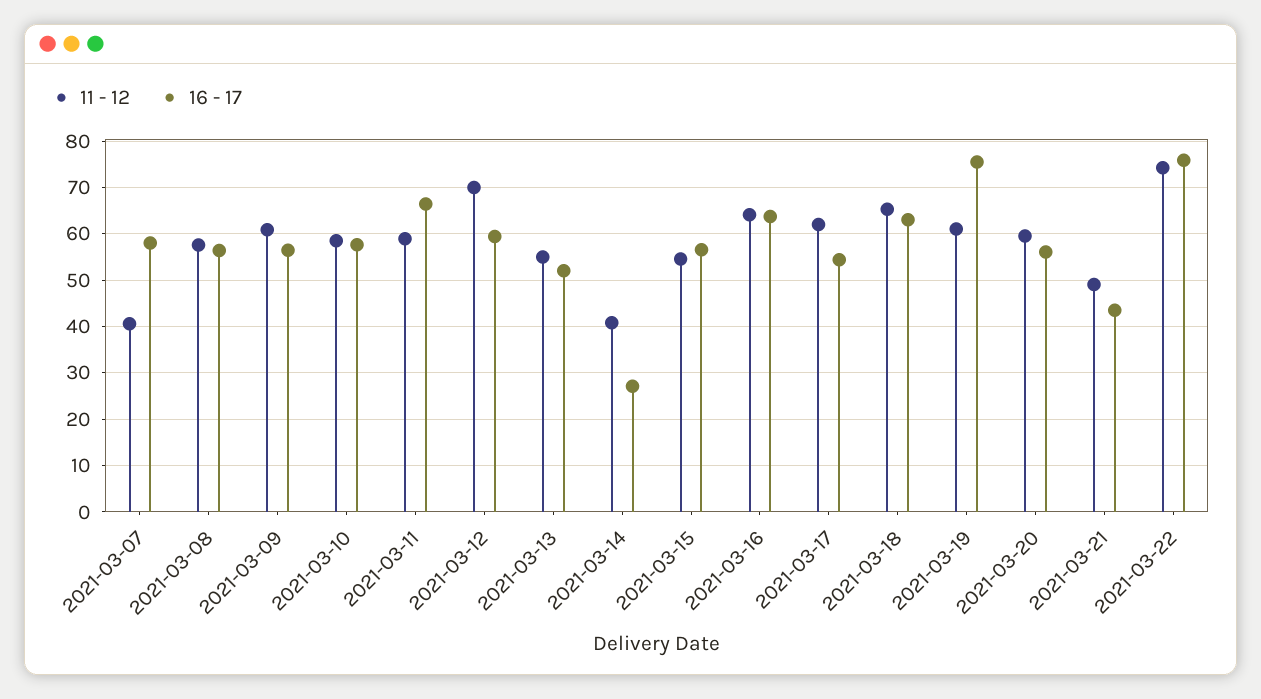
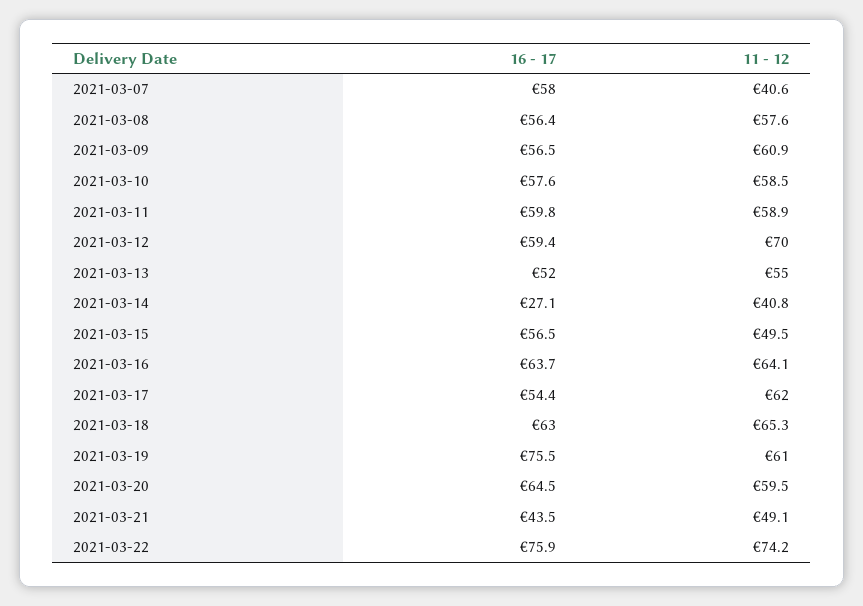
16 - 17, 2021-03-11: 66 -> 59.8
11 - 12, 2021-03-15: 54 -> 49.5
16 - 17, 2021-03-20: 56 -> 64.5

